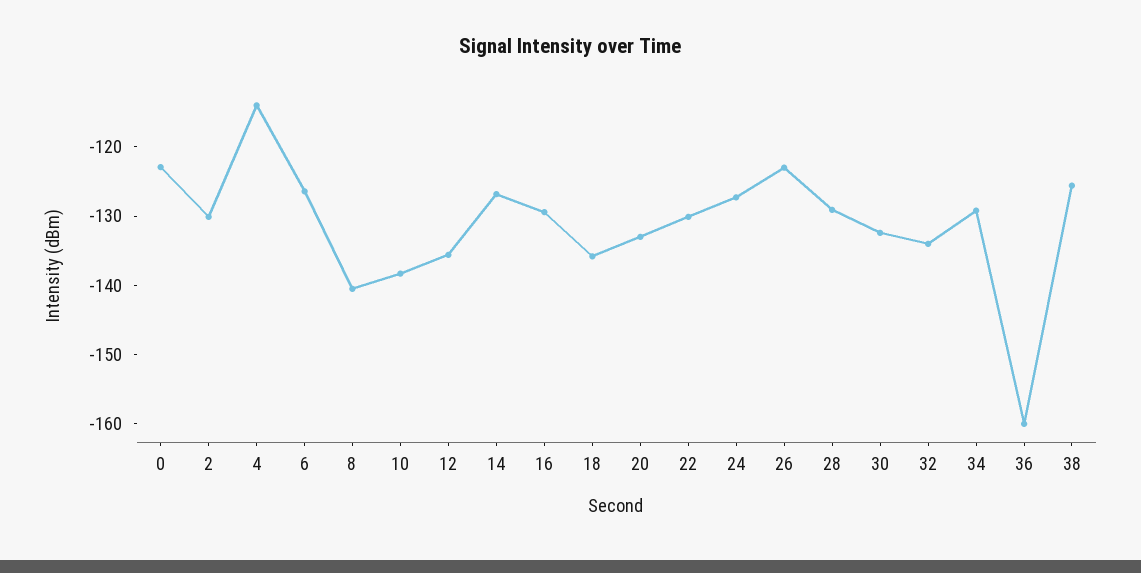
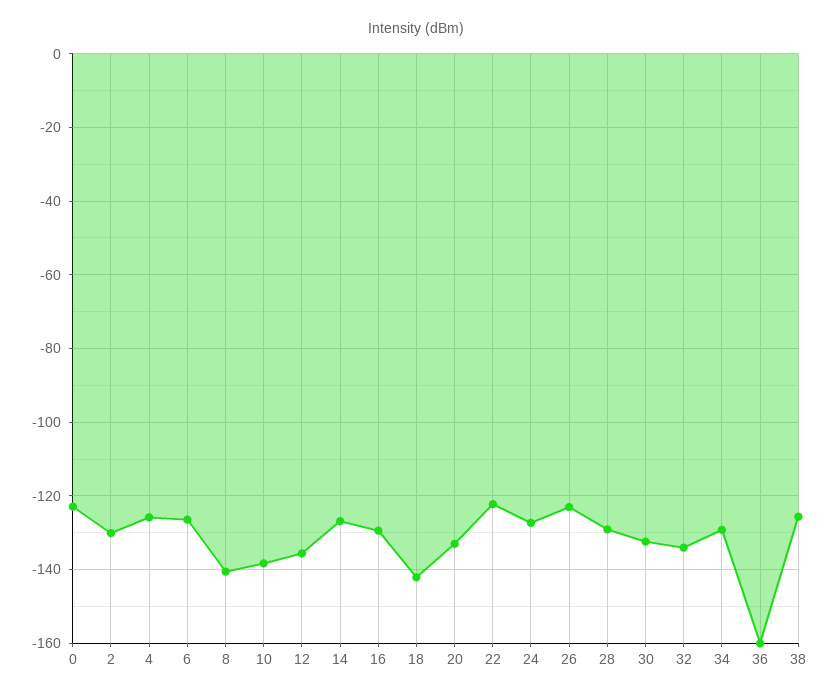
4: -114 -> -126
18: -136 -> -142
22: -130 -> -122

